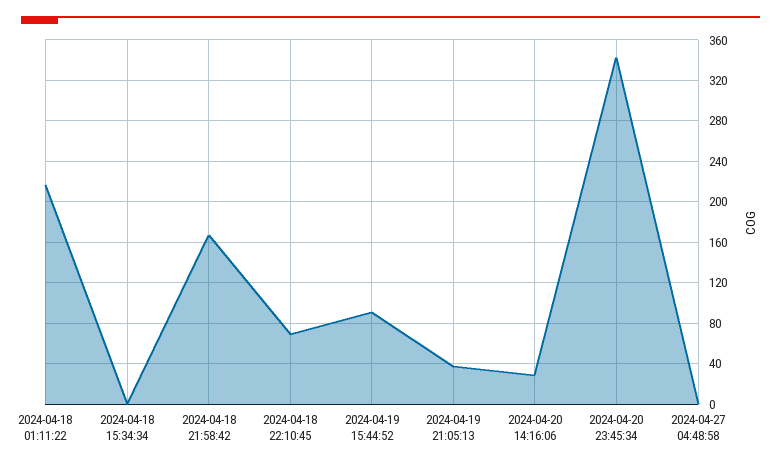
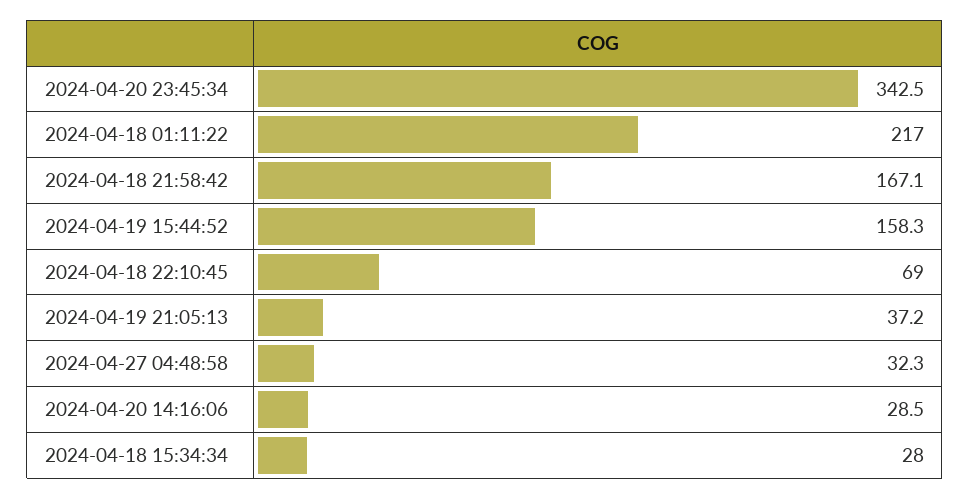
2024-04-18 15:34:34: 0 -> 28
2024-04-19 15:44:52: 90 -> 158.3
2024-04-27 04:48:58: 0 -> 32.3

